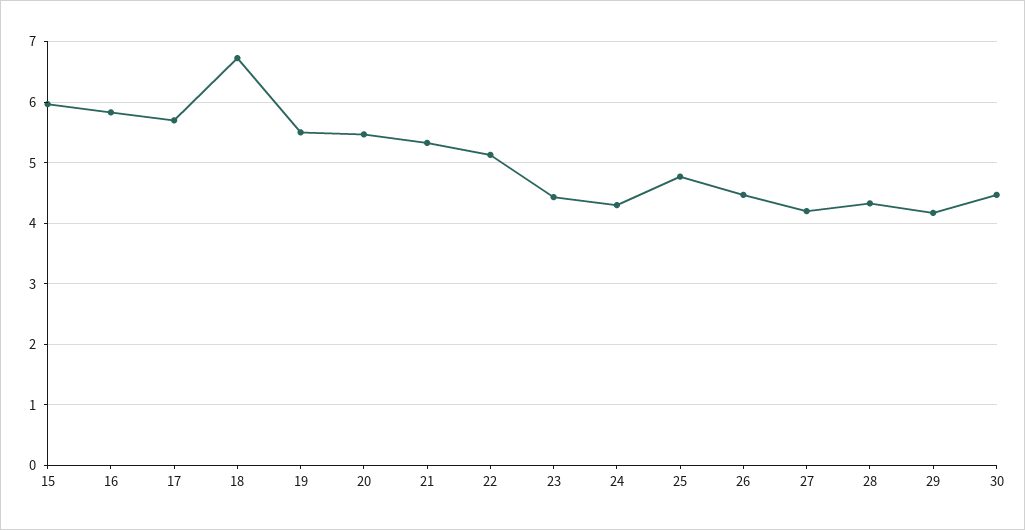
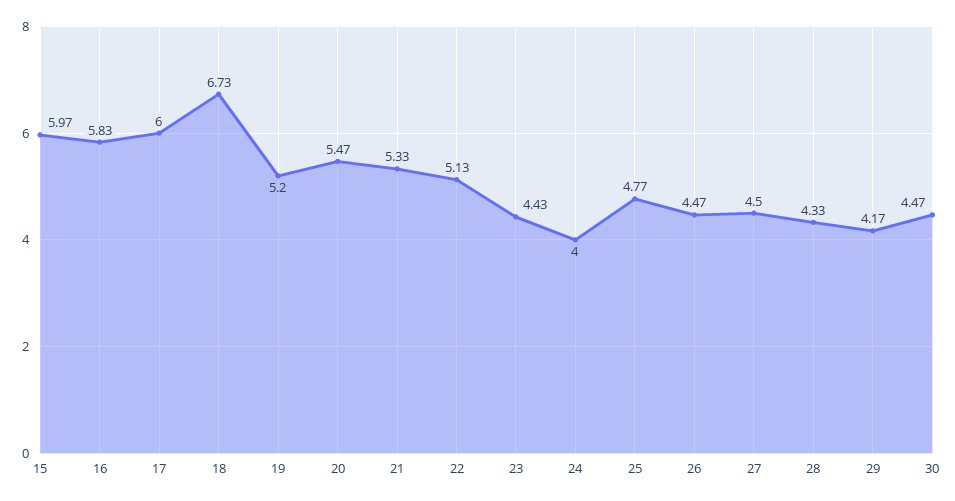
17: 5.7 -> 6
19: 5.5 -> 5.2
24: 4.3 -> 4
27: 4.2 -> 4.5

